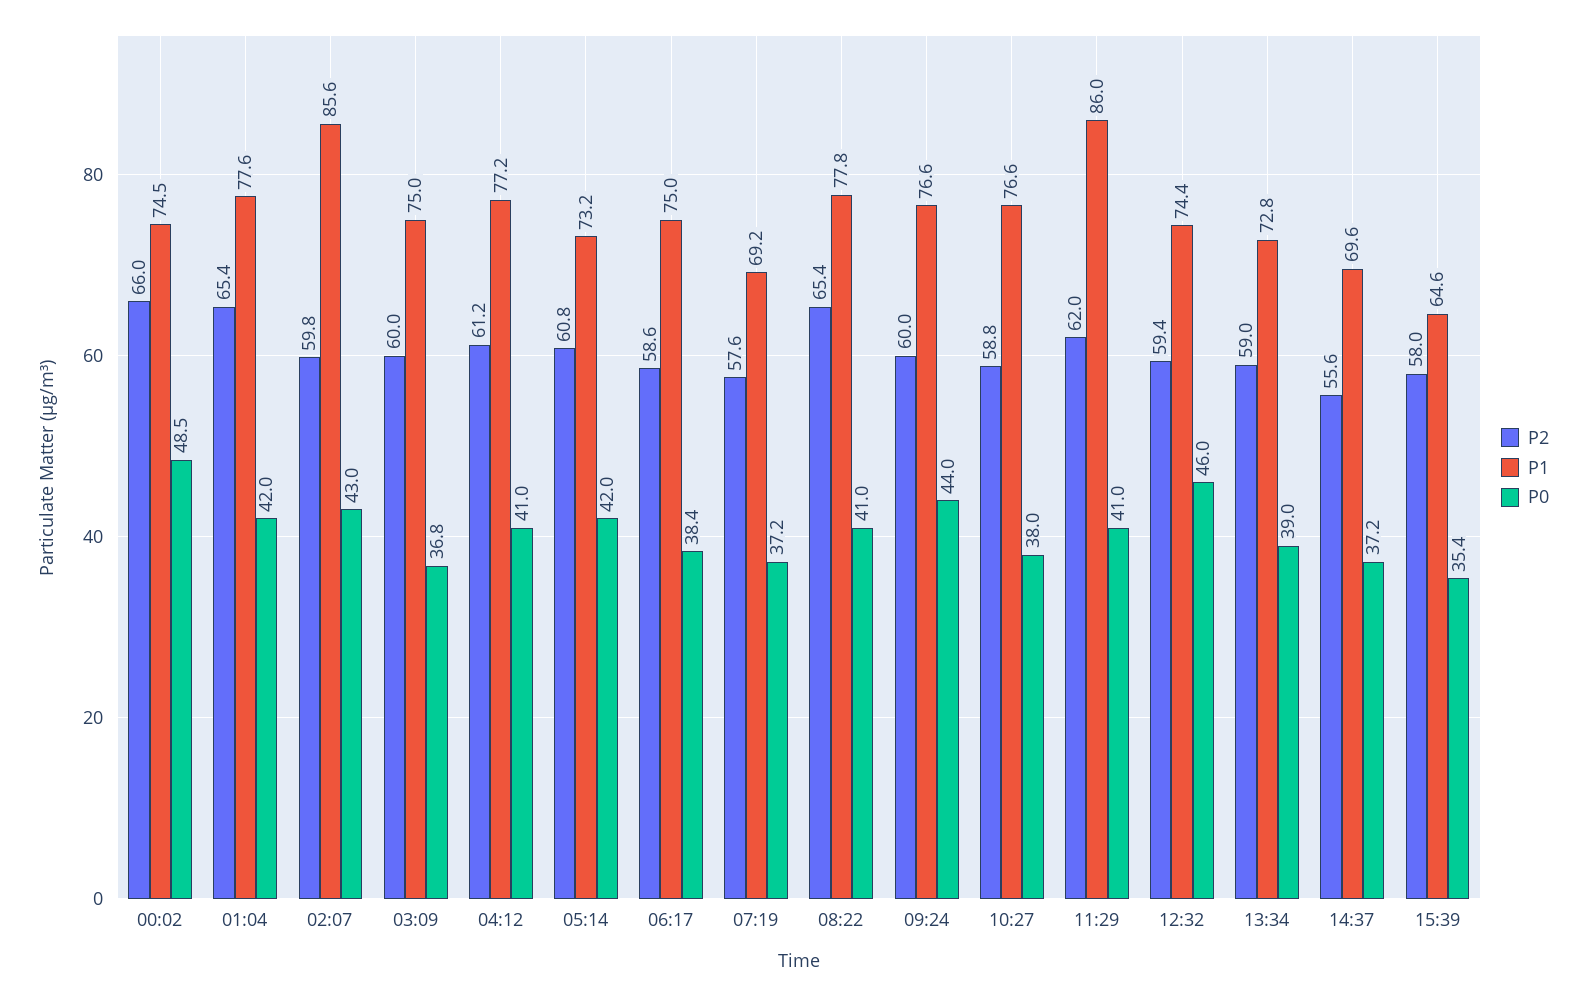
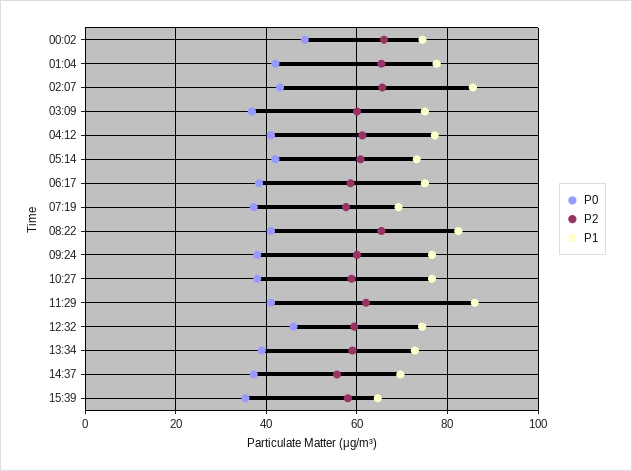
P2, 02:07: 59.8 -> 66
P1, 08:22: 77.8 -> 82
P0, 09:24: 44 -> 38

